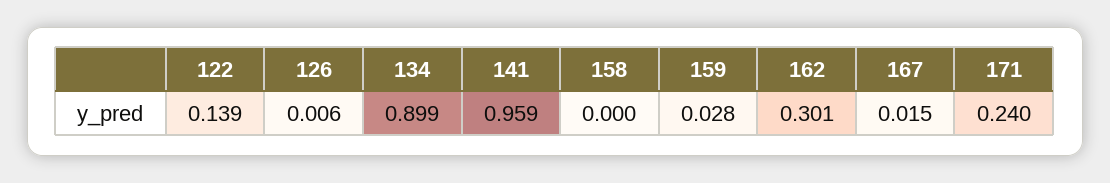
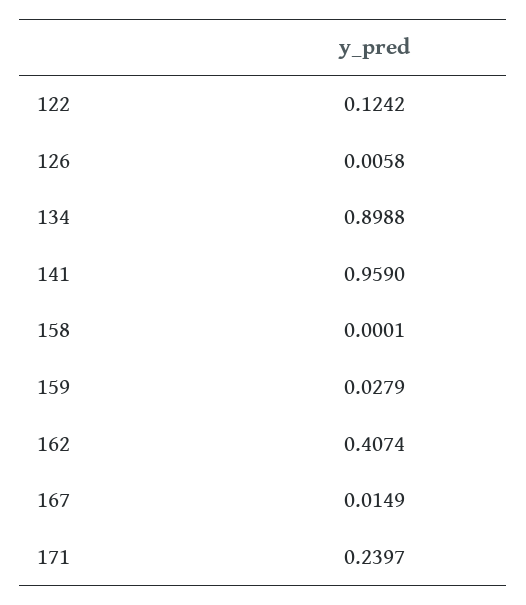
122: 0.139 -> 0.1242
162: 0.301 -> 0.4074

